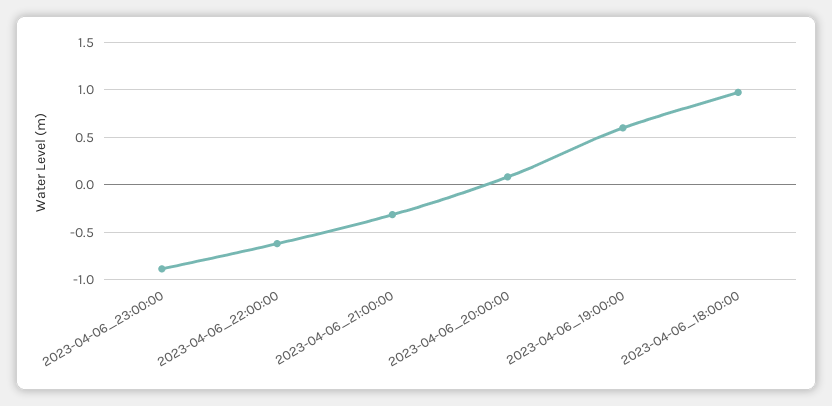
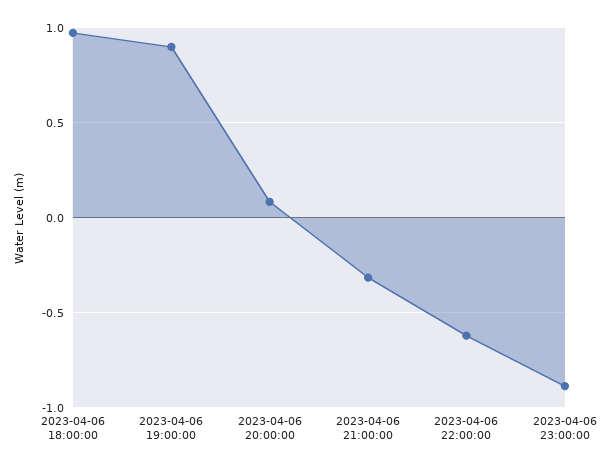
2023-04-06_19:00:00: 0.6 -> 0.9

